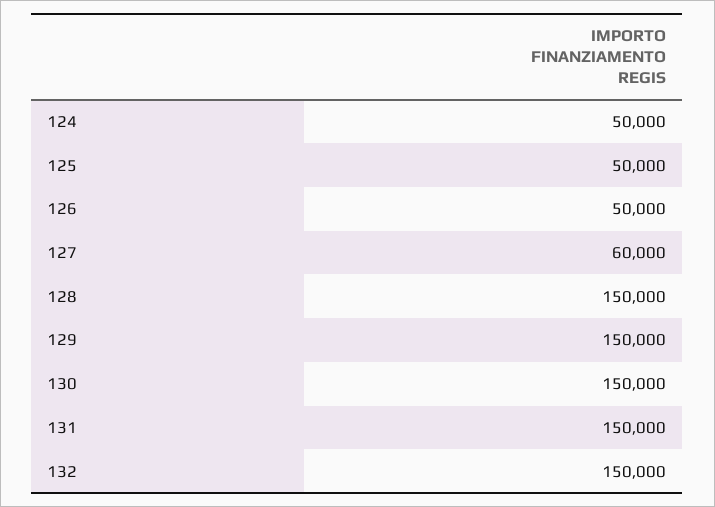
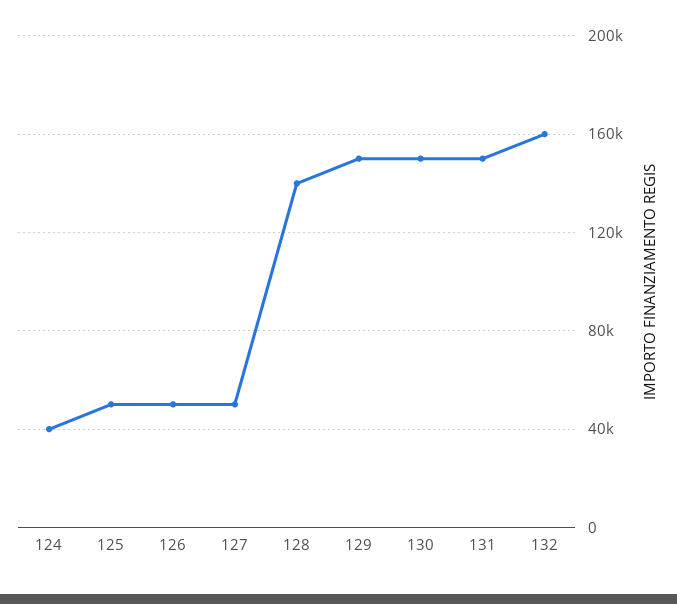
124: 50000 -> 40000
127: 60000 -> 50000
128: 150000 -> 140000
132: 150000 -> 160000

